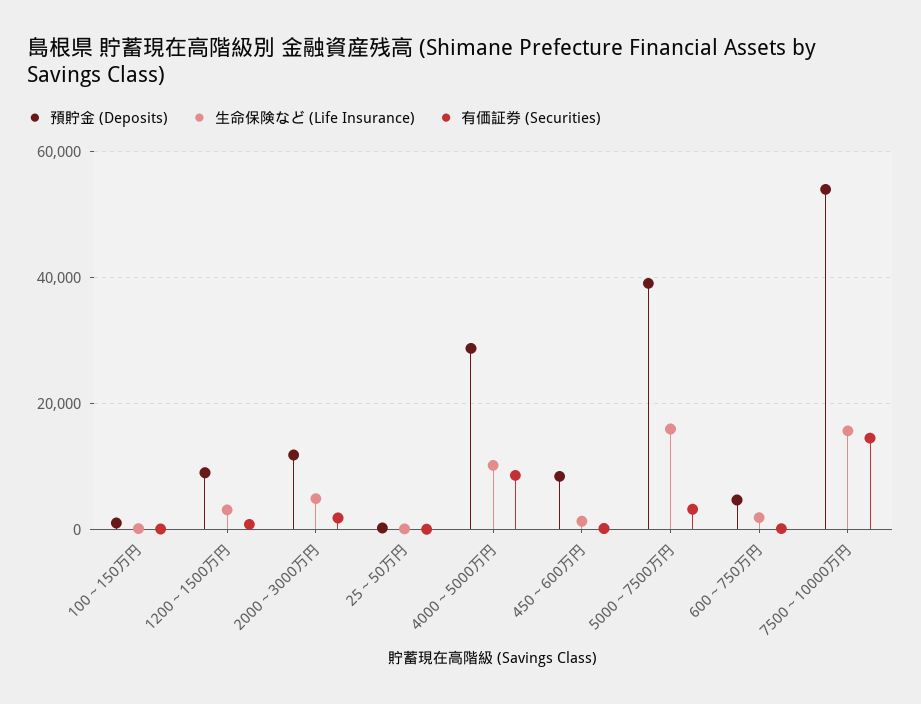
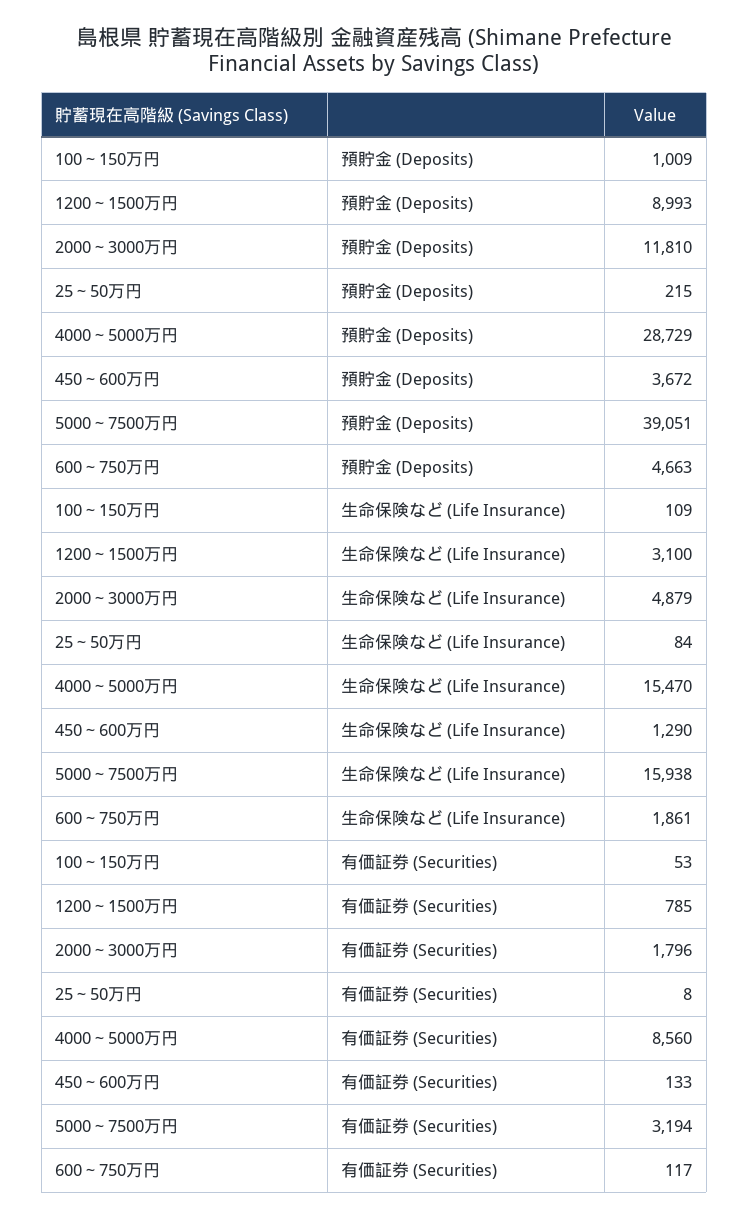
生命保険など (Life Insurance), 4000～5000万円: 10000 -> 15470
預貯金 (Deposits), 450～600万円: 8000 -> 3672
預貯金 (Deposits), 7500～10000万円: 54000 -> none
生命保険など (Life Insurance), 7500～10000万円: 16000 -> none
有価証券 (Securities), 7500～10000万円: 14000 -> none

